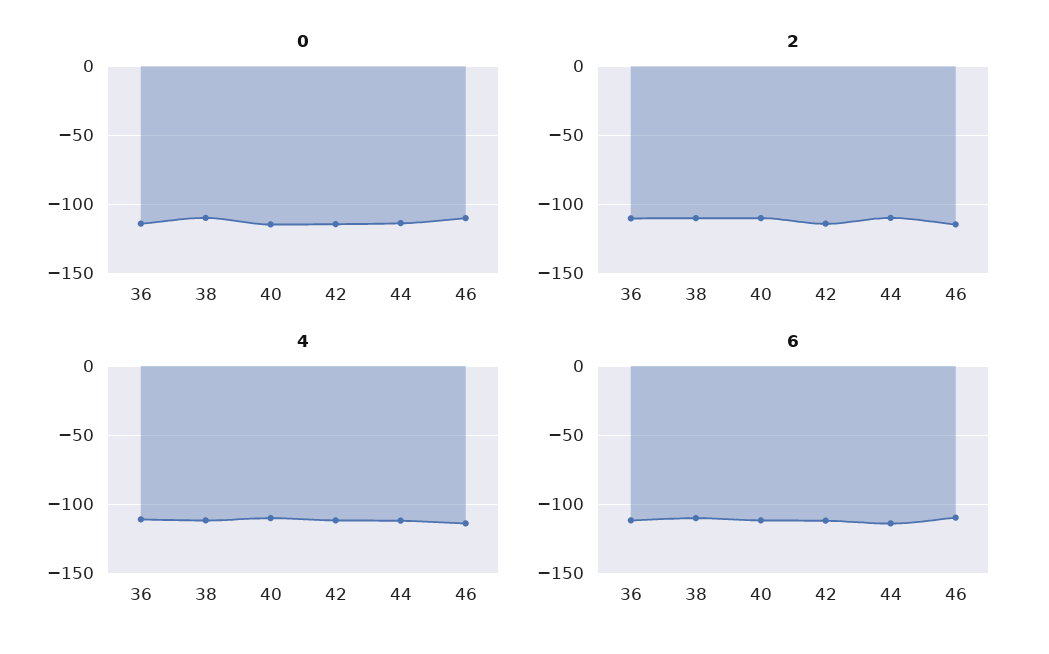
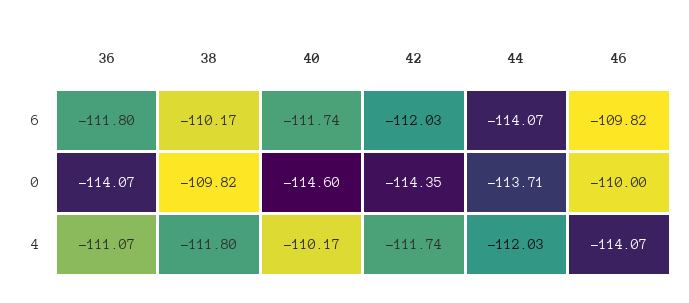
2, 36: -110 -> none
2, 38: -110 -> none
2, 40: -110 -> none
2, 42: -115 -> none
2, 44: -110 -> none
2, 46: -115 -> none

